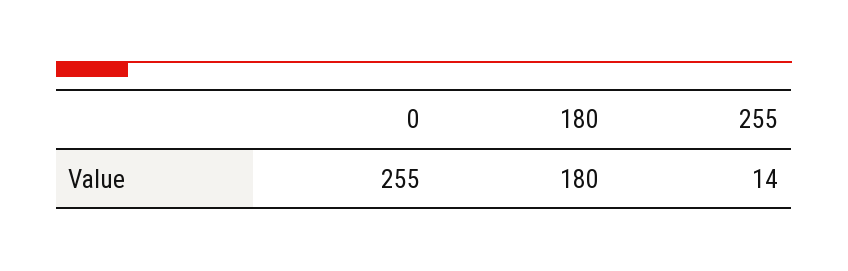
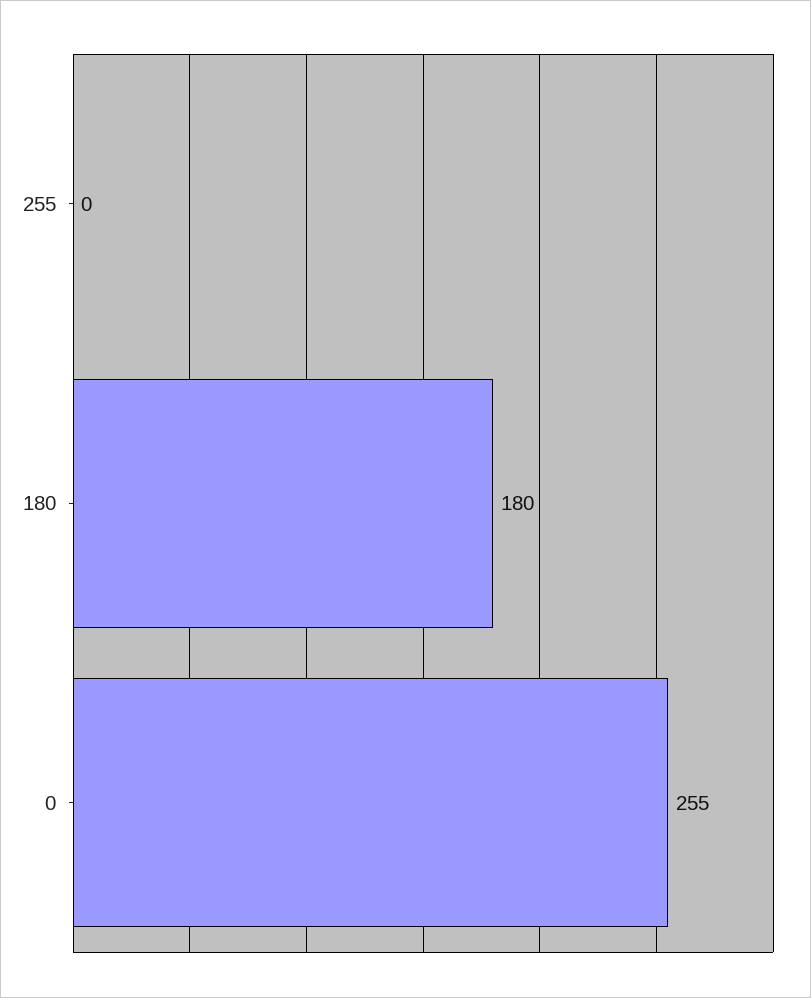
255: 14 -> 0

